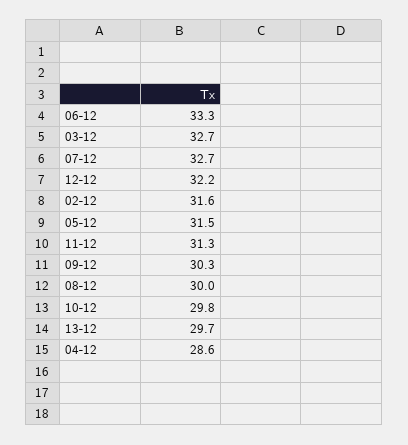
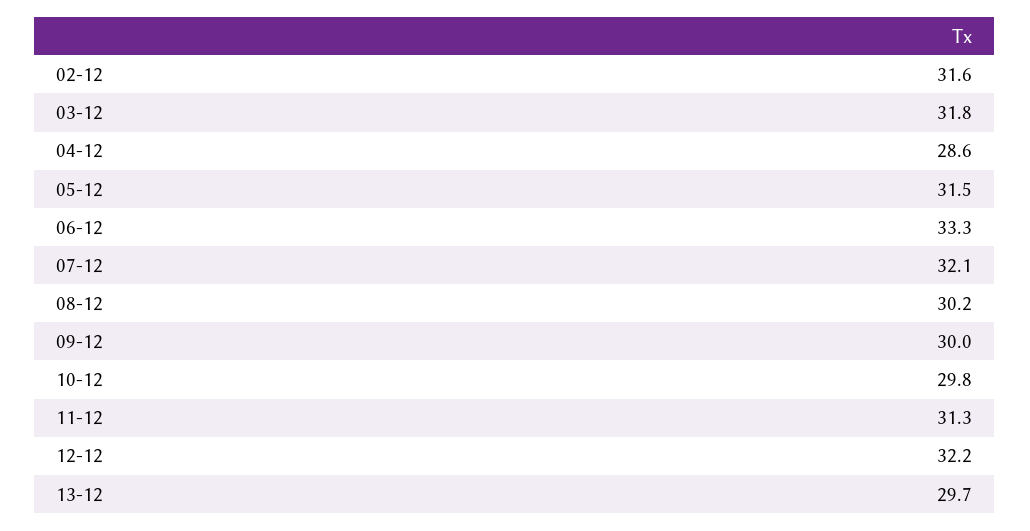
03-12: 32.7 -> 31.8
07-12: 32.7 -> 32.1
09-12: 30.3 -> 30
08-12: 30 -> 30.2

